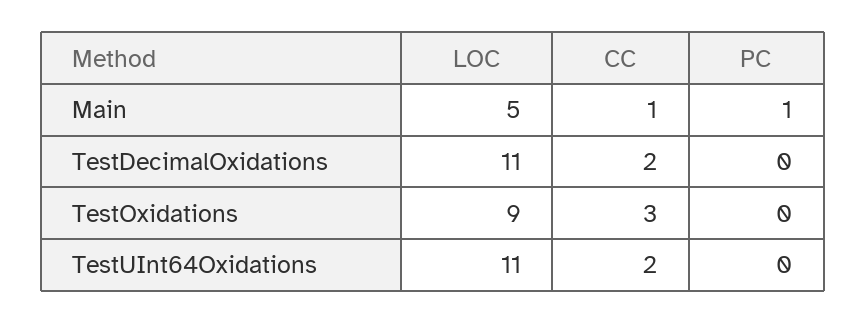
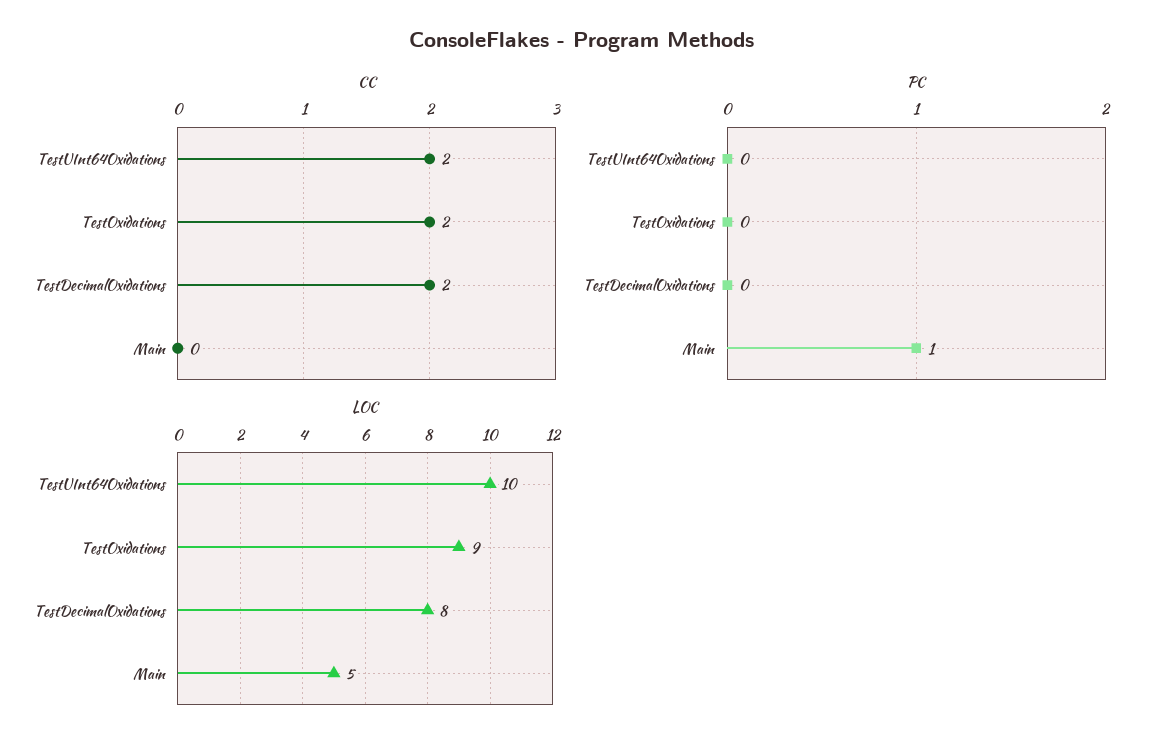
CC, Main: 1 -> 0
LOC, TestDecimalOxidations: 11 -> 8
CC, TestOxidations: 3 -> 2
LOC, TestUInt64Oxidations: 11 -> 10

